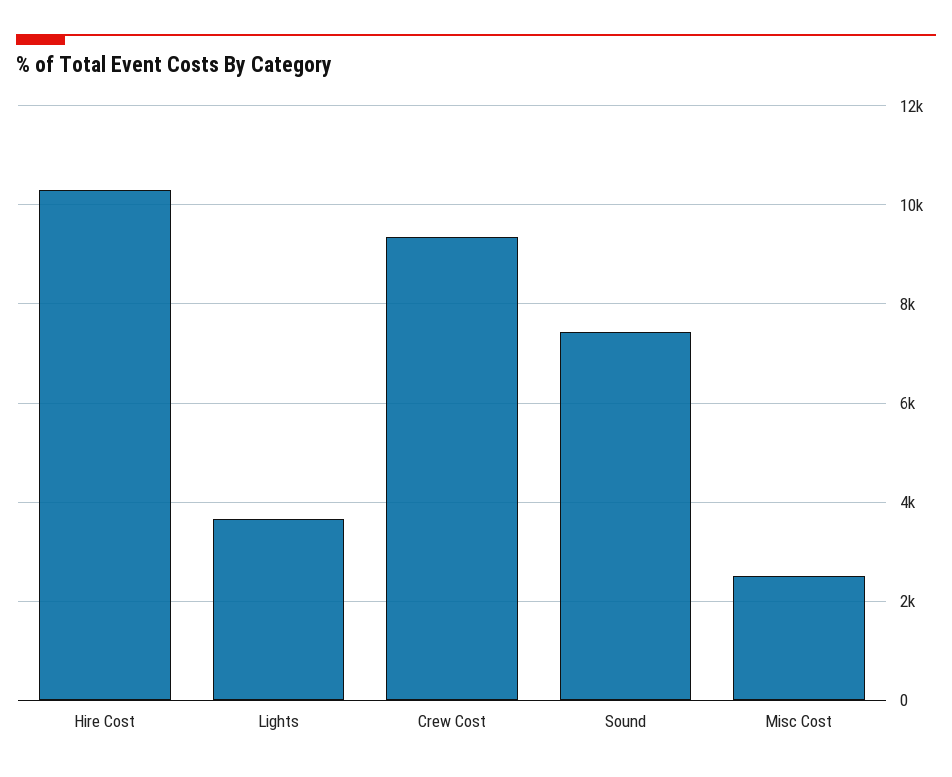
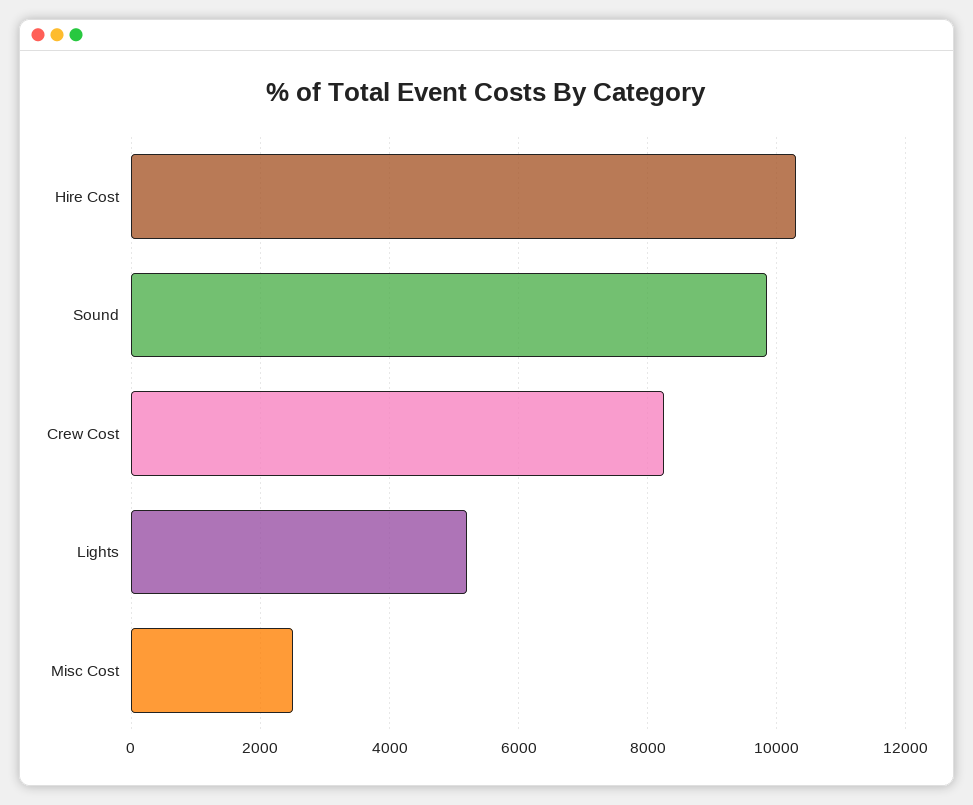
Lights: 3600 -> 5200
Crew Cost: 9400 -> 8200
Sound: 7400 -> 9800

